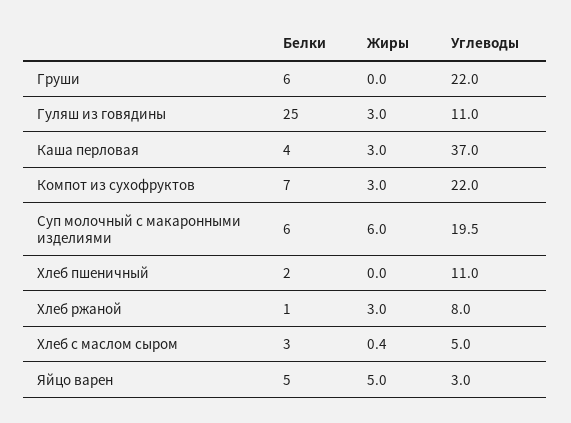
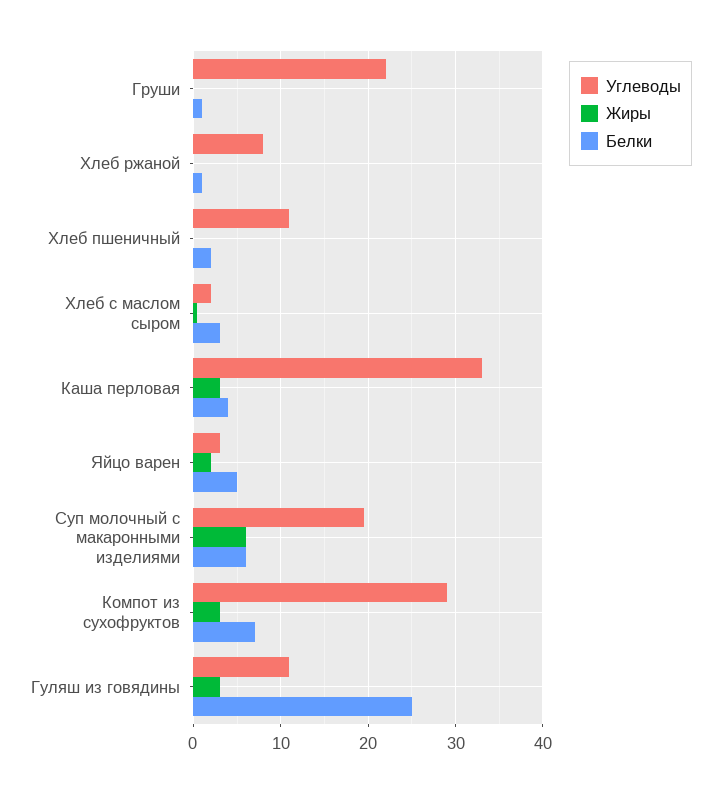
Белки, Груши: 6 -> 1
Углеводы, Каша перловая: 37 -> 33
Углеводы, Компот из сухофруктов: 22 -> 29
Жиры, Хлеб ржаной: 3 -> 0
Углеводы, Хлеб с маслом сыром: 5 -> 2
Жиры, Яйцо варен: 5 -> 2

